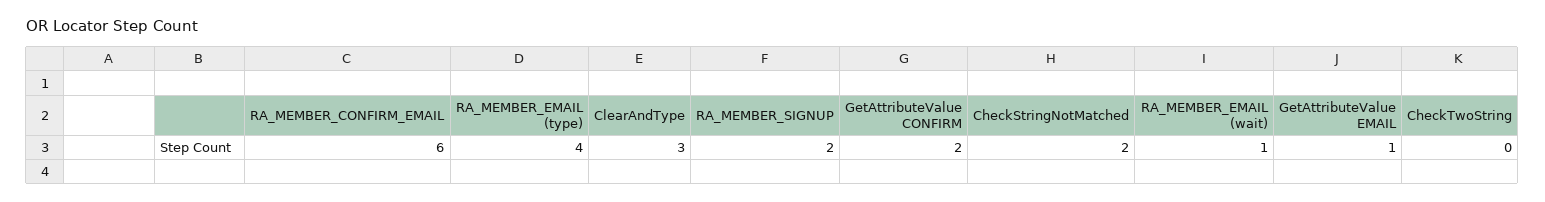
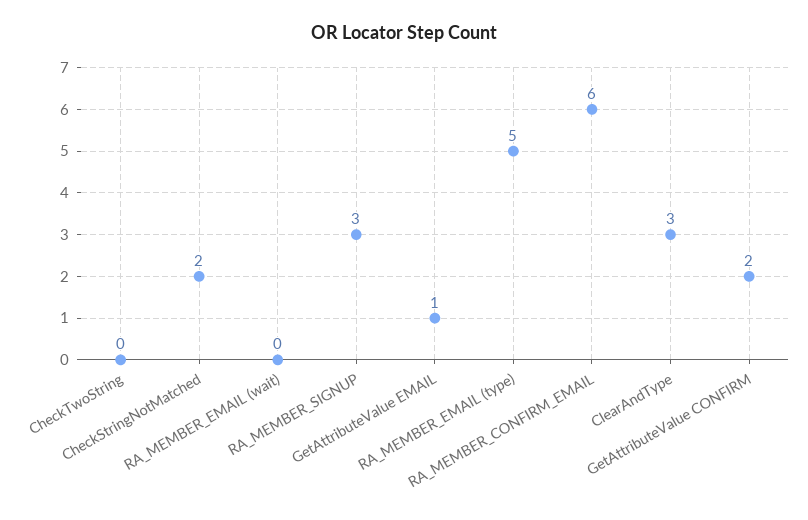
RA_MEMBER_EMAIL (type): 4 -> 5
RA_MEMBER_SIGNUP: 2 -> 3
RA_MEMBER_EMAIL (wait): 1 -> 0

